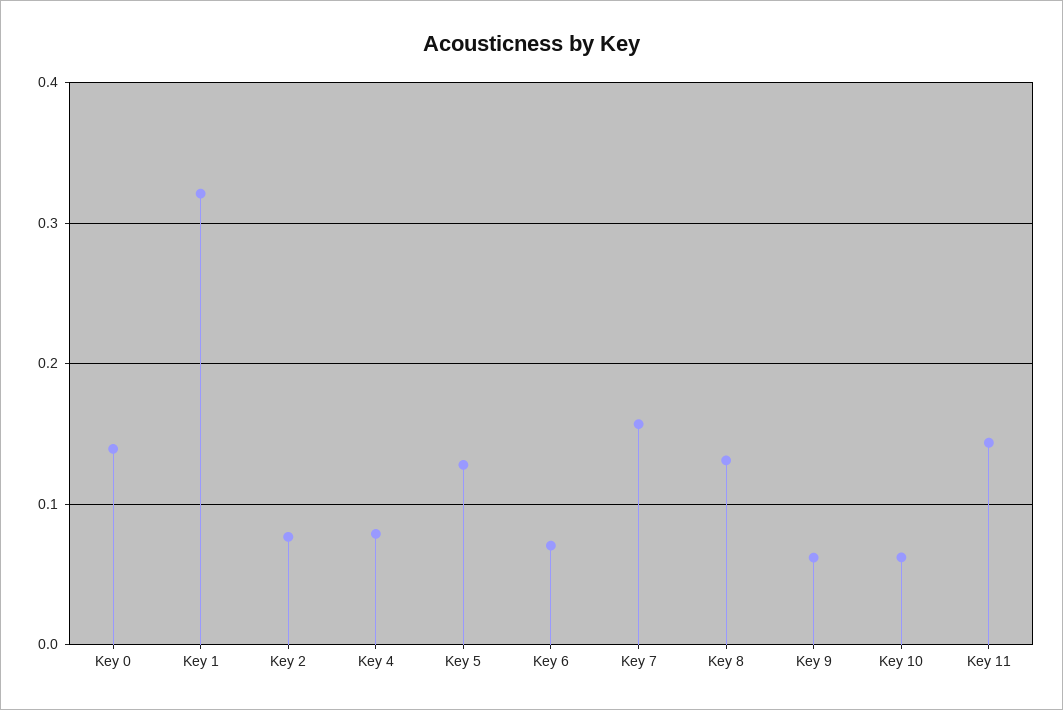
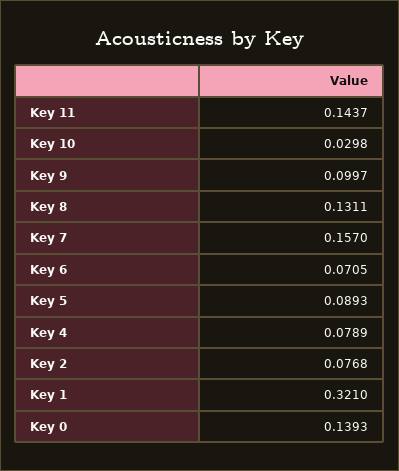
Key 5: 0.13 -> 0.0893
Key 9: 0.06 -> 0.0997
Key 10: 0.06 -> 0.0298

